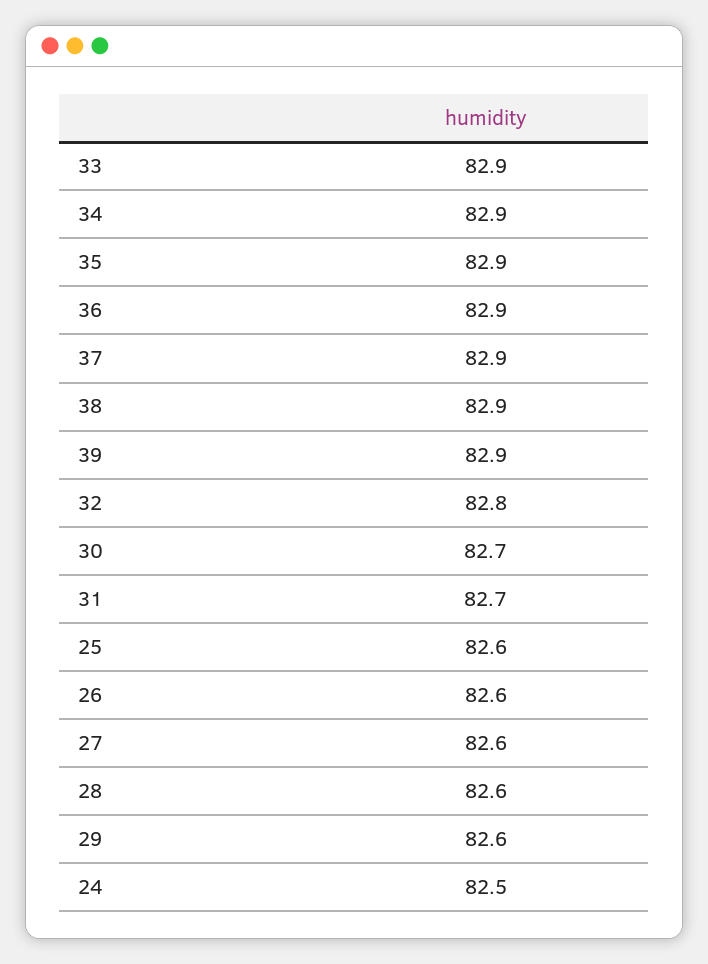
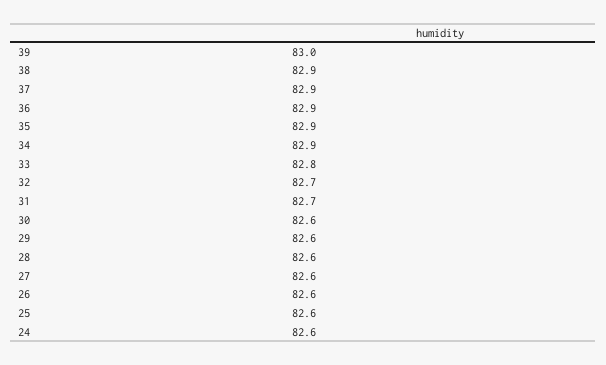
33: 82.9 -> 82.8
39: 82.9 -> 83
32: 82.8 -> 82.7
30: 82.7 -> 82.6
24: 82.5 -> 82.6

